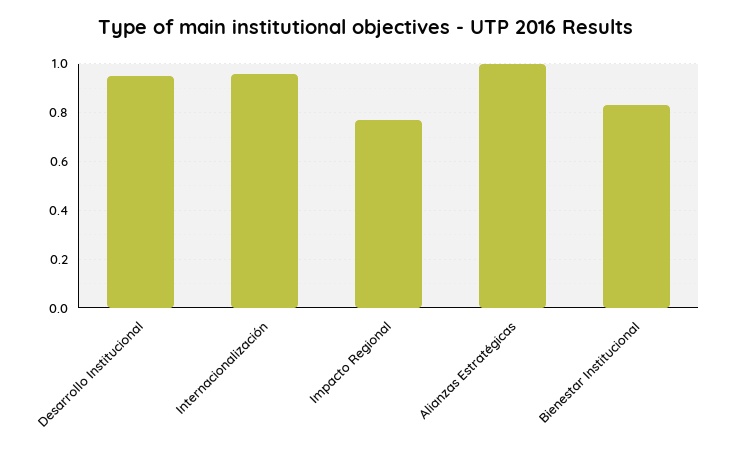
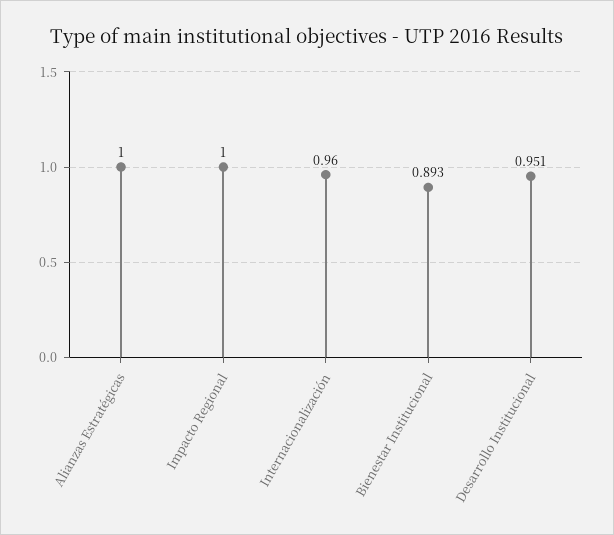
Impacto Regional: 0.775 -> 1
Bienestar Institucional: 0.825 -> 0.893

